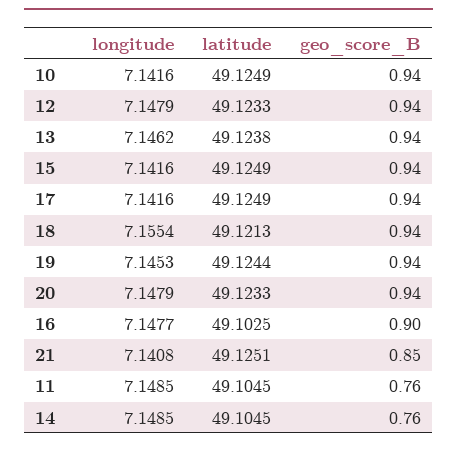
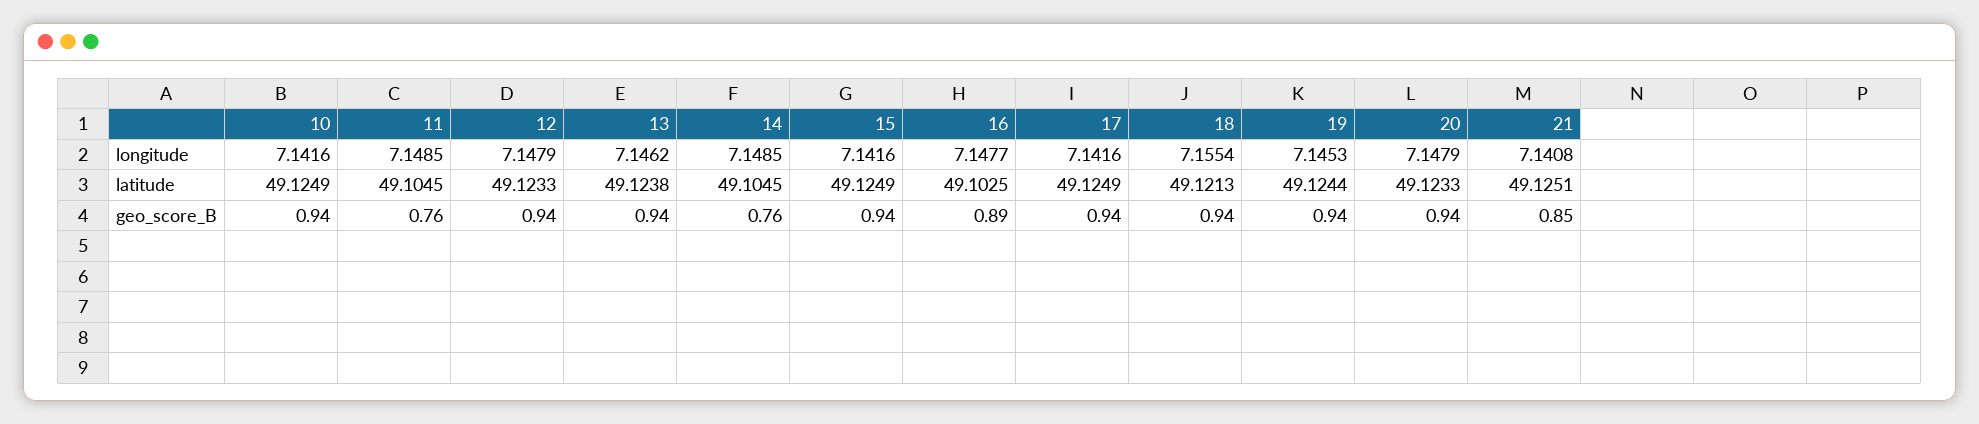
geo_score_B, 16: 0.9 -> 0.89

